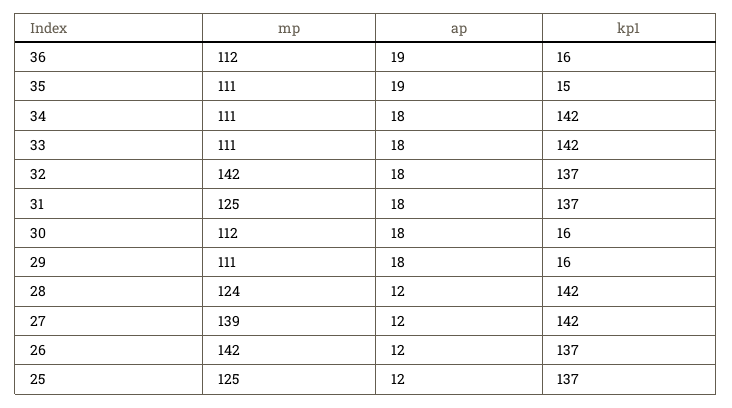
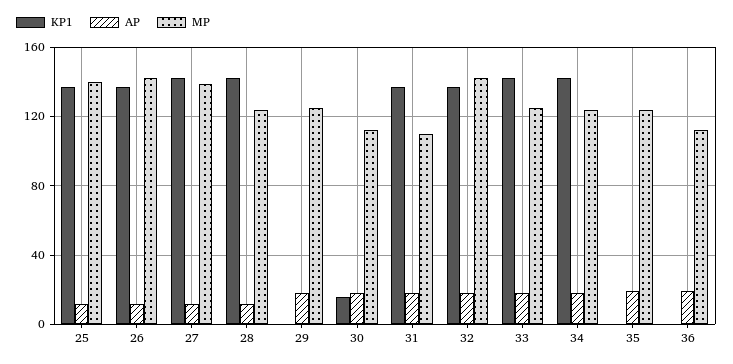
kp1, 36: 16 -> 0
mp, 35: 111 -> 125
kp1, 35: 15 -> 0
mp, 34: 111 -> 125
mp, 33: 111 -> 125
mp, 31: 125 -> 110
mp, 29: 111 -> 125
kp1, 29: 16 -> 0
mp, 25: 125 -> 140

